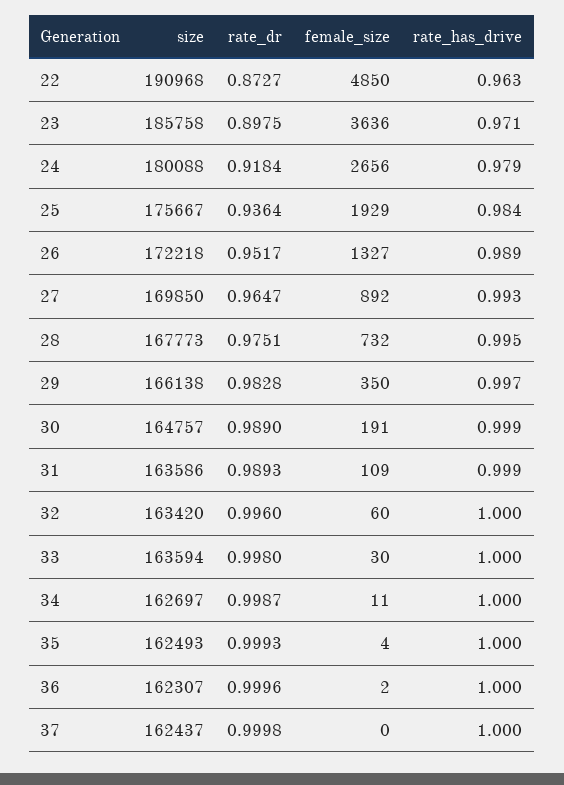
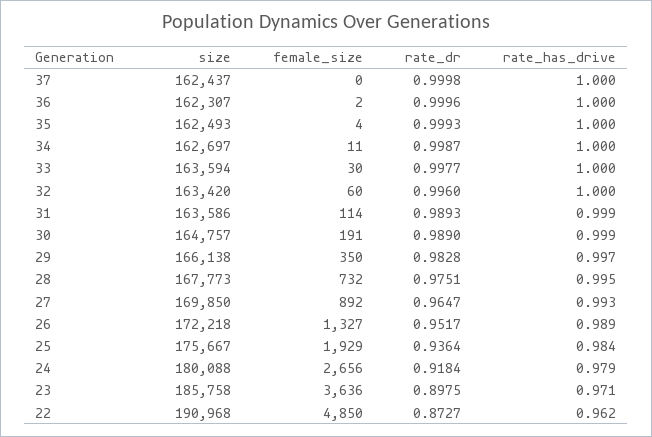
rate_has_drive, 22: 0.963 -> 0.962
female_size, 31: 109 -> 114
rate_dr, 33: 0.998 -> 0.9977

